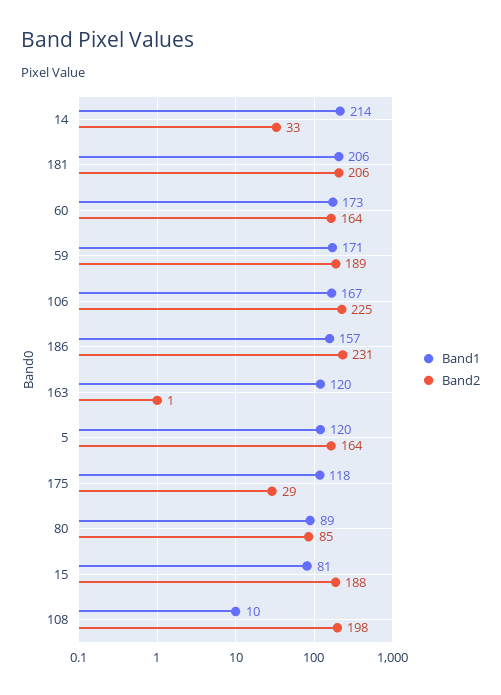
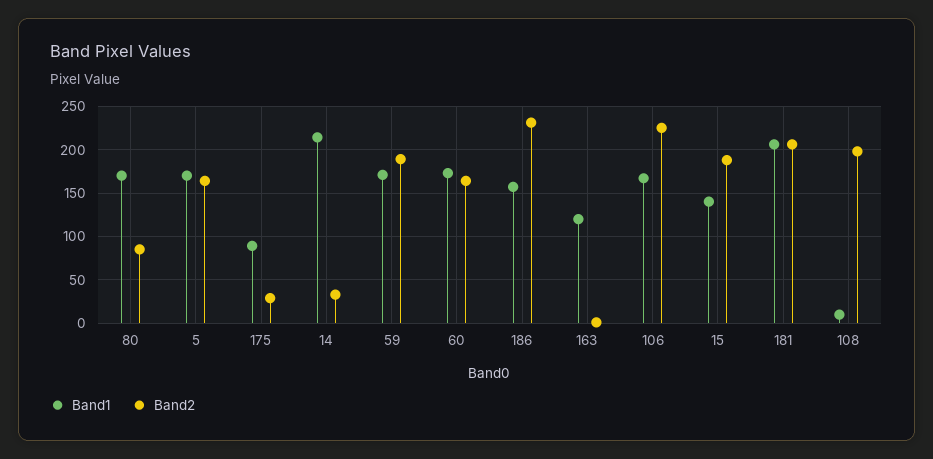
Band1, 5: 120 -> 170
Band1, 175: 118 -> 90
Band1, 80: 89 -> 170
Band1, 15: 81 -> 140

